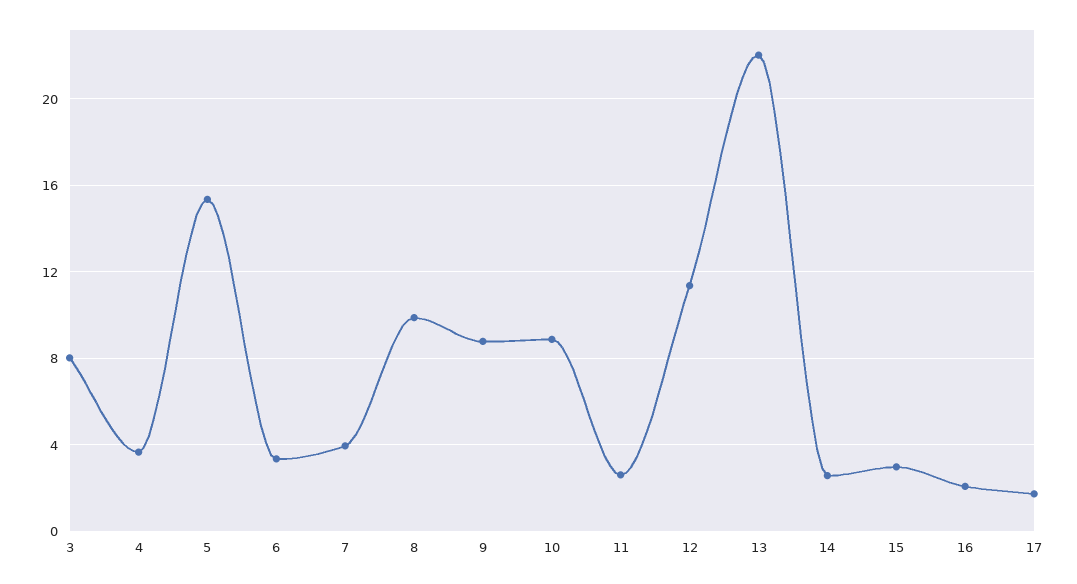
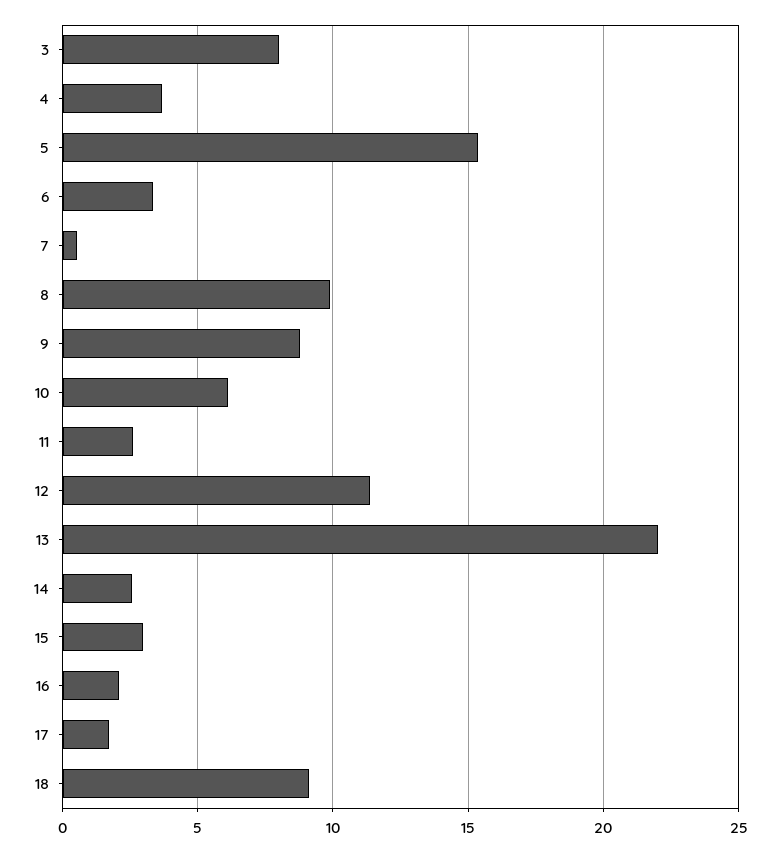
7: 4 -> 0.5
10: 9 -> 6
18: none -> 9

